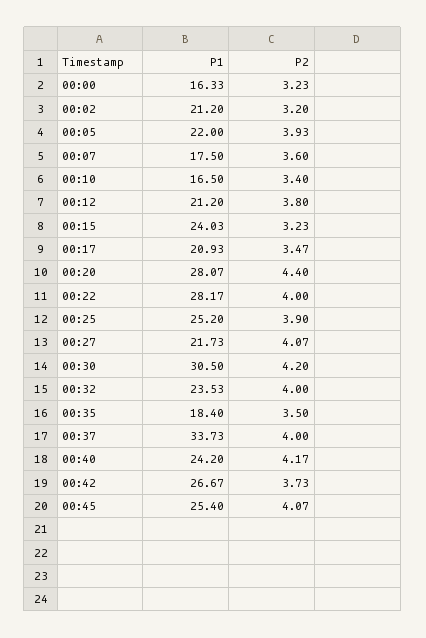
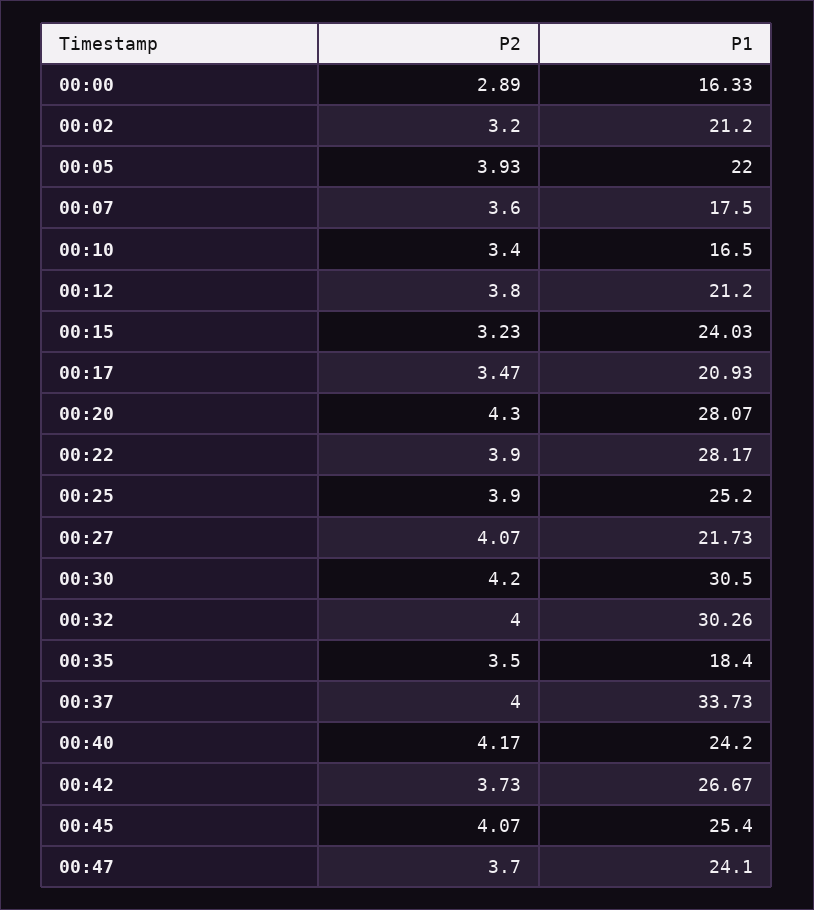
P2, 00:00: 3.23 -> 2.89
P2, 00:20: 4.4 -> 4.3
P2, 00:22: 4 -> 3.9
P1, 00:32: 23.53 -> 30.26
P2, 00:47: none -> 3.7
P1, 00:47: none -> 24.1

